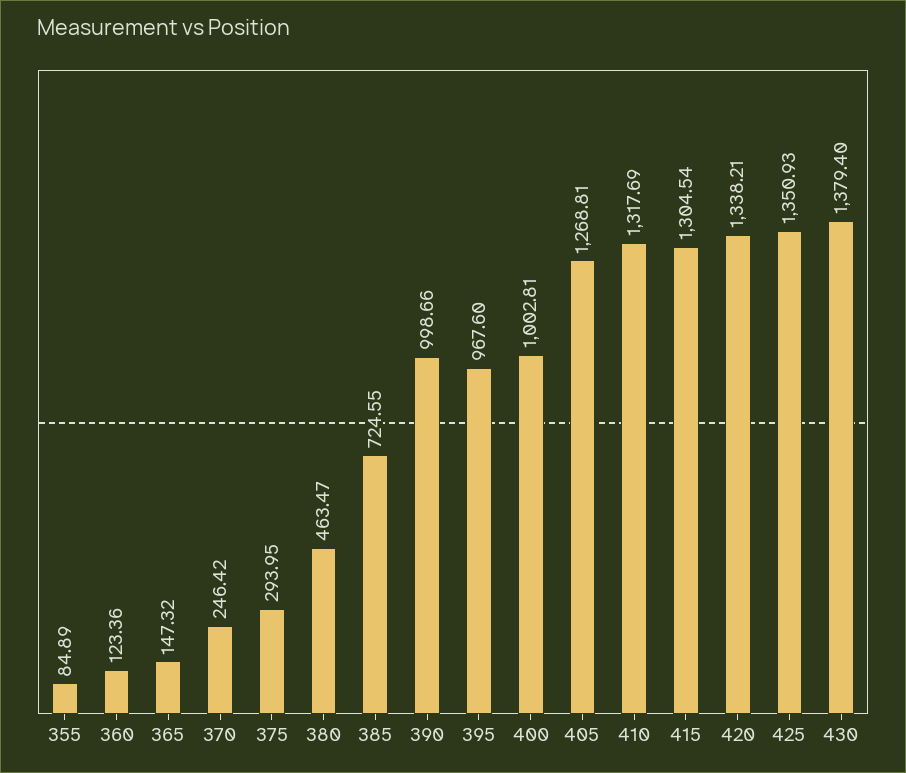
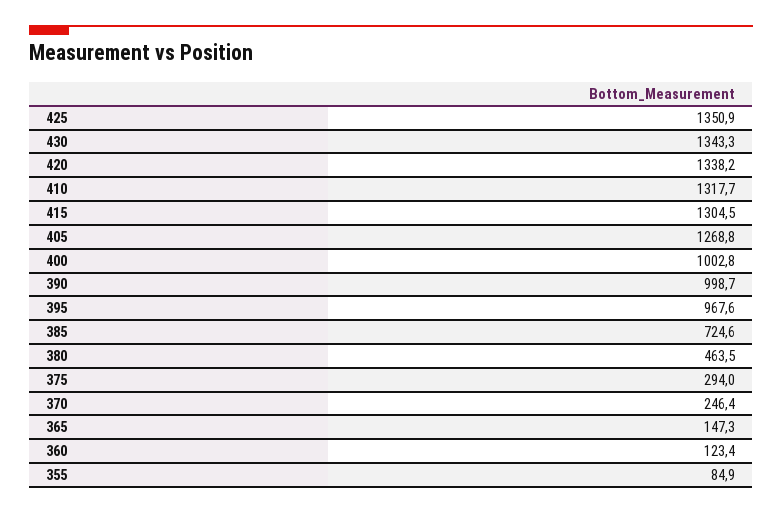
430: 1379.4 -> 1343.3

